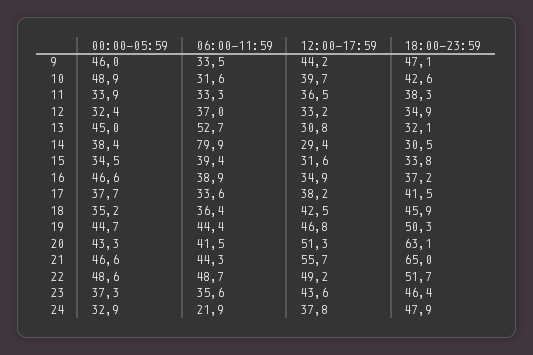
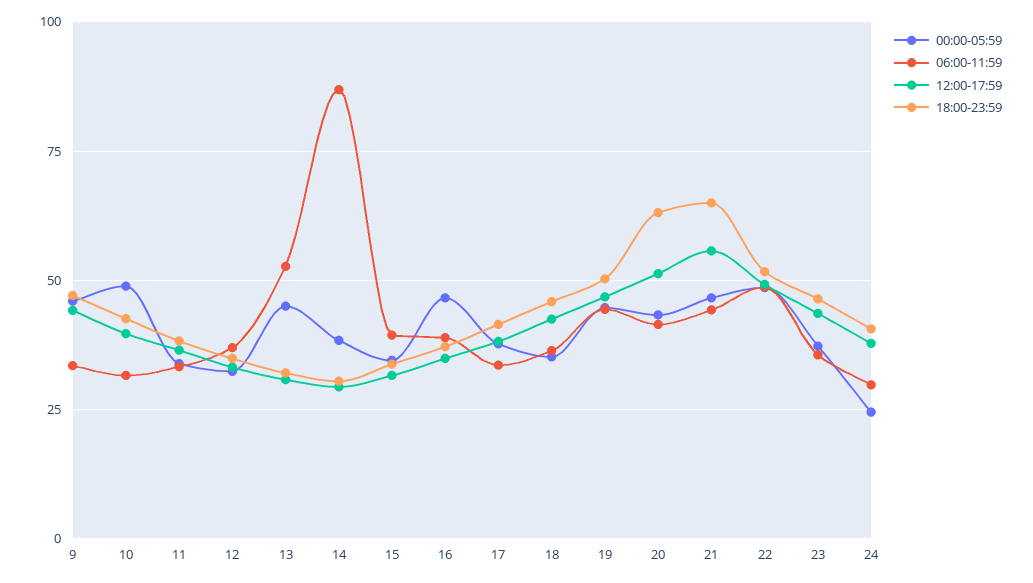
06:00-11:59, 14: 79.9 -> 87.5
00:00-05:59, 24: 32.9 -> 25
06:00-11:59, 24: 21.9 -> 30
18:00-23:59, 24: 47.9 -> 40

